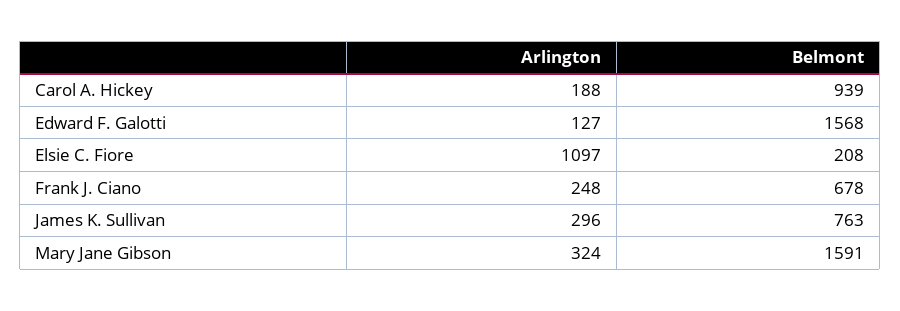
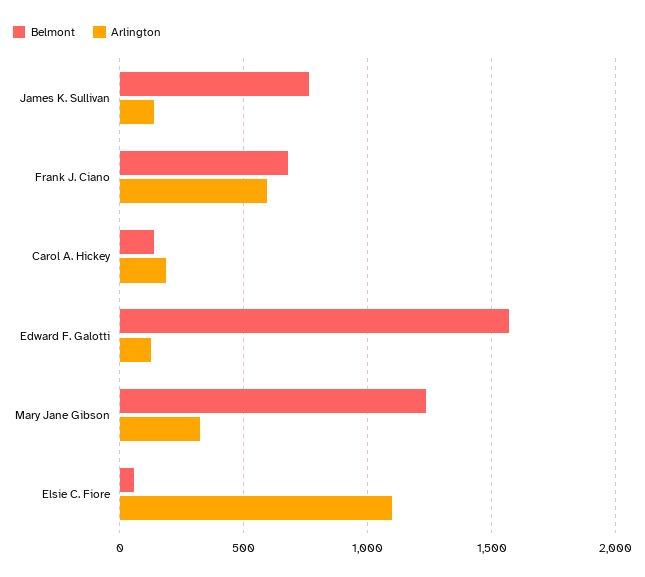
Belmont, Carol A. Hickey: 939 -> 150
Belmont, Elsie C. Fiore: 208 -> 50
Arlington, Frank J. Ciano: 248 -> 600
Arlington, James K. Sullivan: 296 -> 150
Belmont, Mary Jane Gibson: 1591 -> 1250

